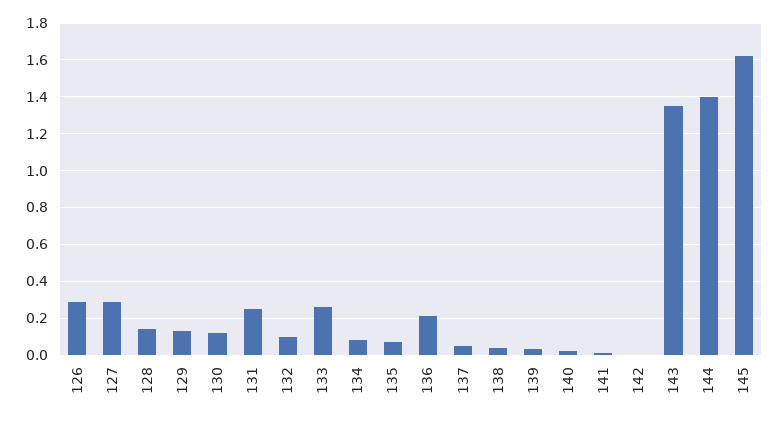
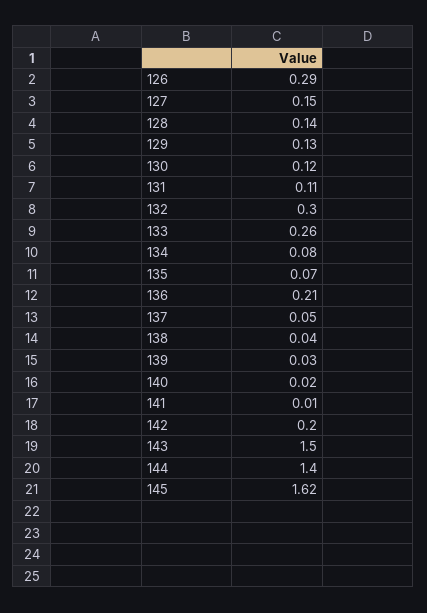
127: 0.3 -> 0.15
131: 0.25 -> 0.11
132: 0.1 -> 0.3
142: 0 -> 0.2
143: 1.35 -> 1.5

